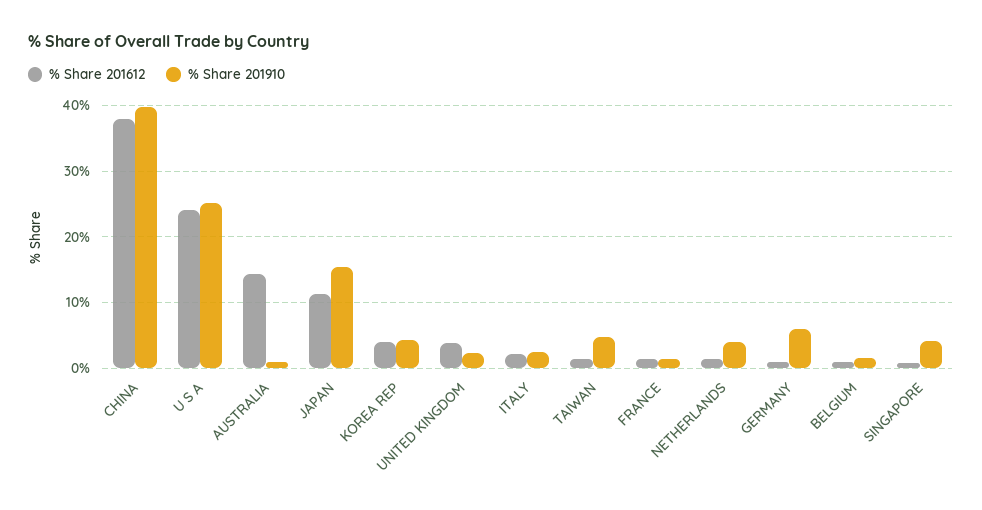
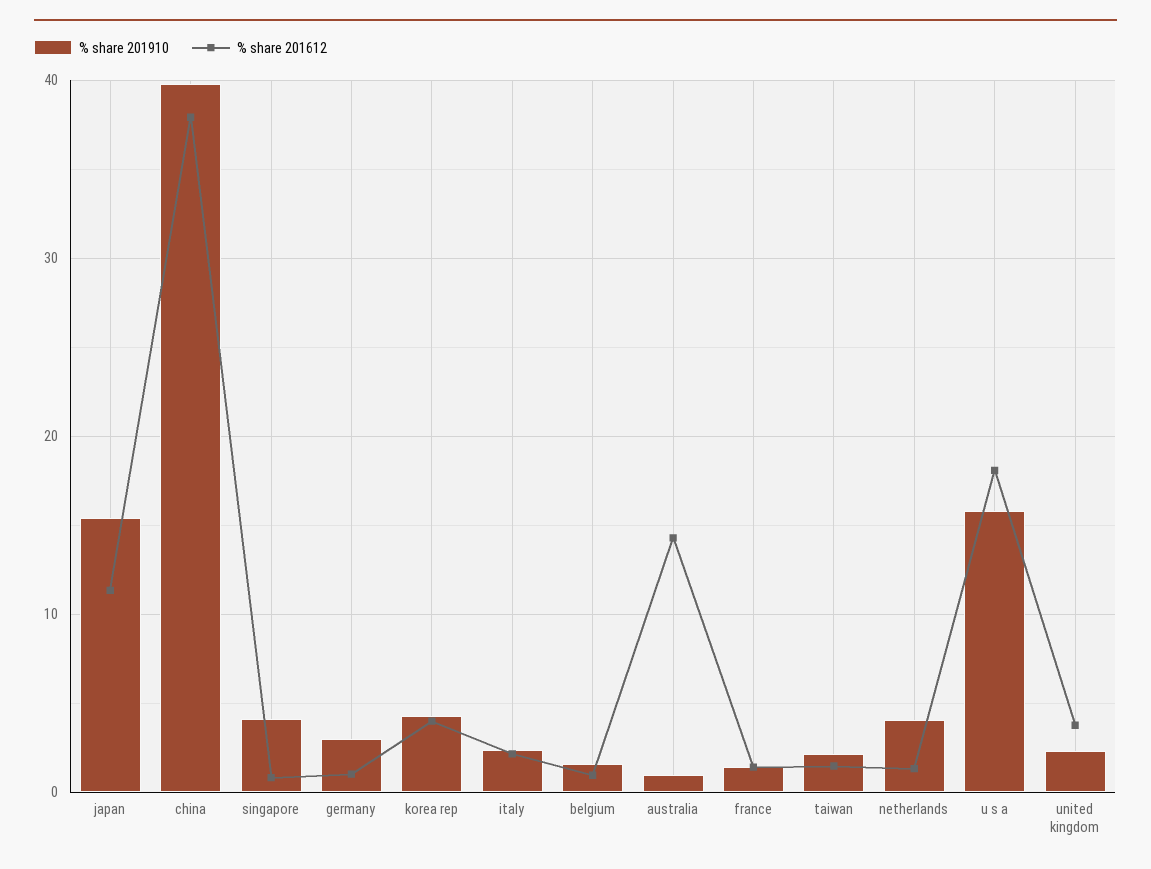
% Share 201612, U S A: 24 -> 18
% Share 201910, U S A: 25 -> 16
% Share 201910, TAIWAN: 5 -> 2
% Share 201910, GERMANY: 6 -> 3

